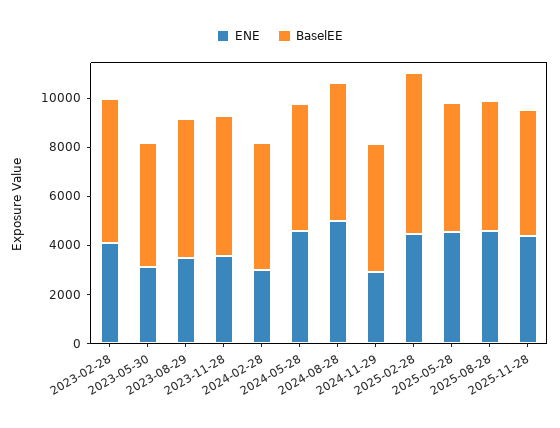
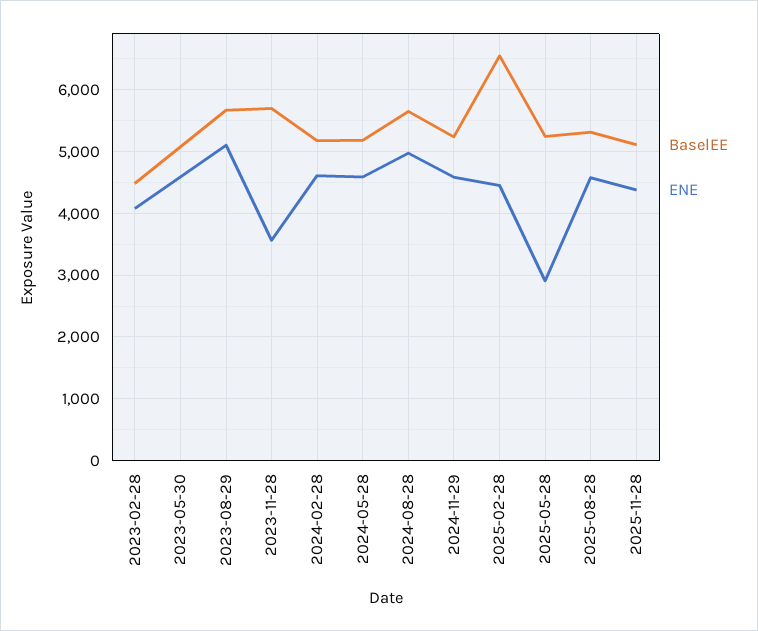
BaselEE, 2023-02-28: 6000 -> 4500
ENE, 2023-05-30: 3000 -> 4600
ENE, 2023-08-29: 3500 -> 5100
ENE, 2024-02-28: 3000 -> 4600
ENE, 2024-11-29: 3000 -> 4600
ENE, 2025-05-28: 4500 -> 2900

